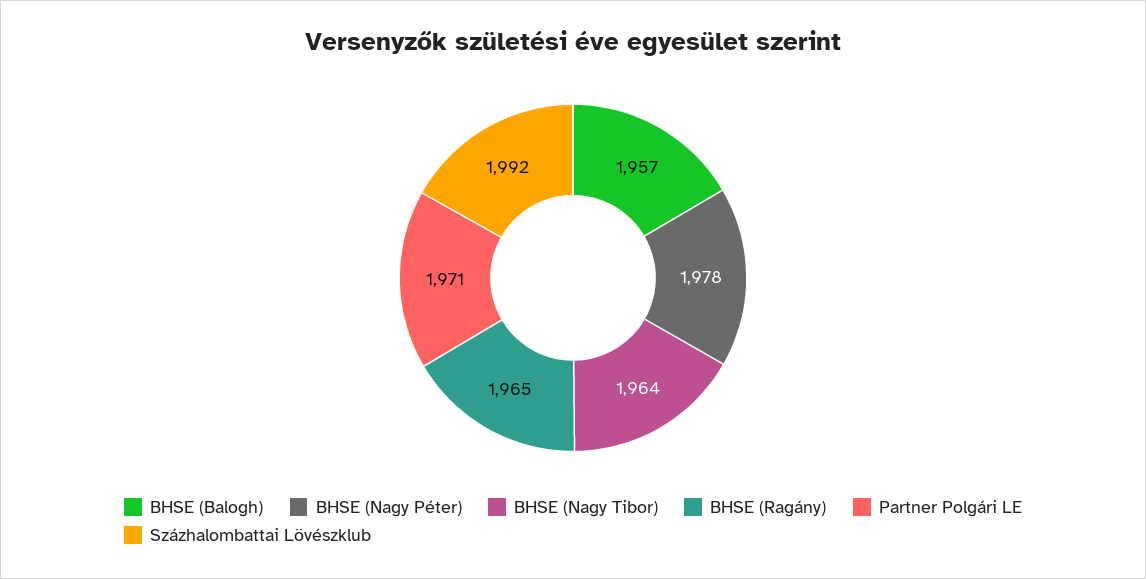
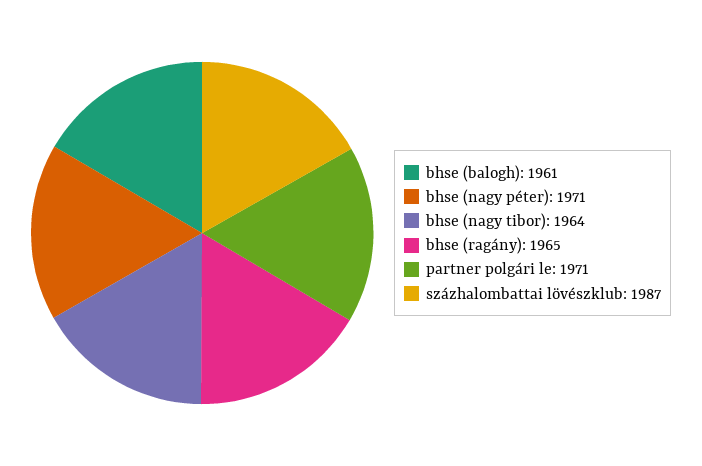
BHSE (Balogh): 1957 -> 1961
BHSE (Nagy Péter): 1978 -> 1971
Százhalombattai Lövészklub: 1992 -> 1987

